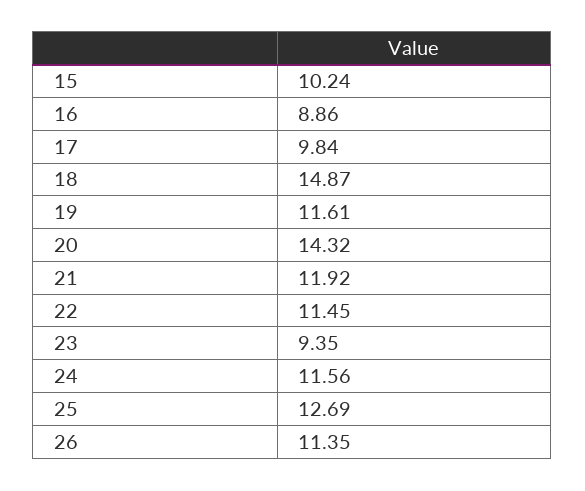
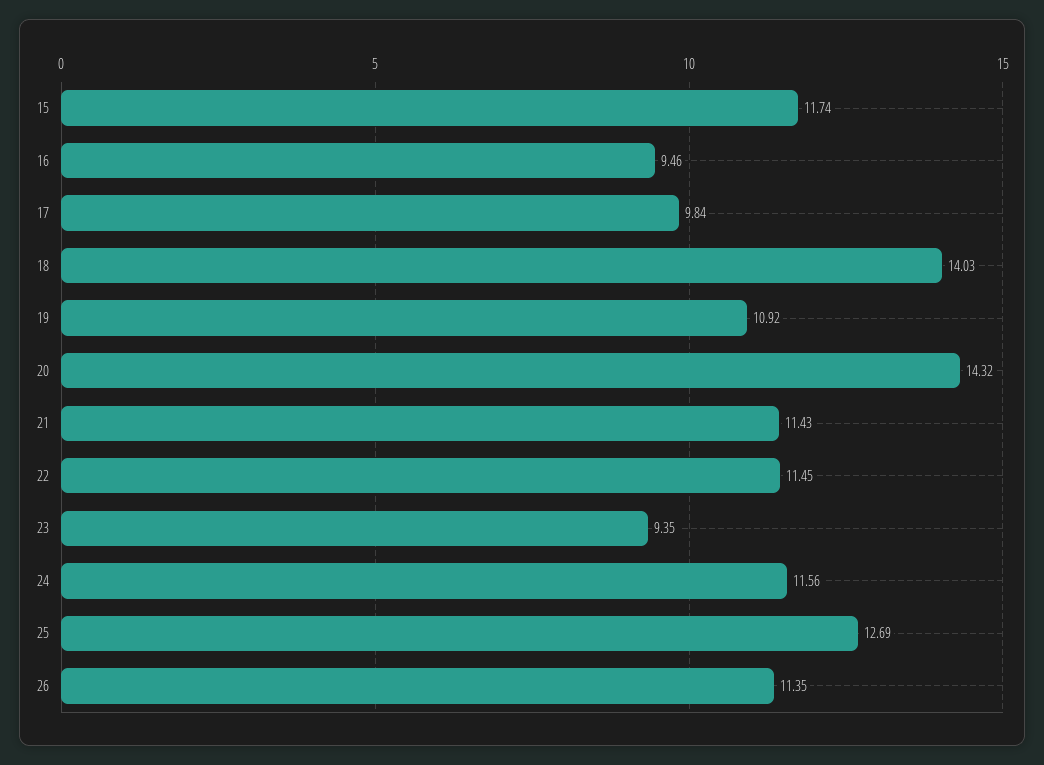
15: 10.24 -> 11.74
16: 8.86 -> 9.46
18: 14.87 -> 14.03
19: 11.61 -> 10.92
21: 11.92 -> 11.43

